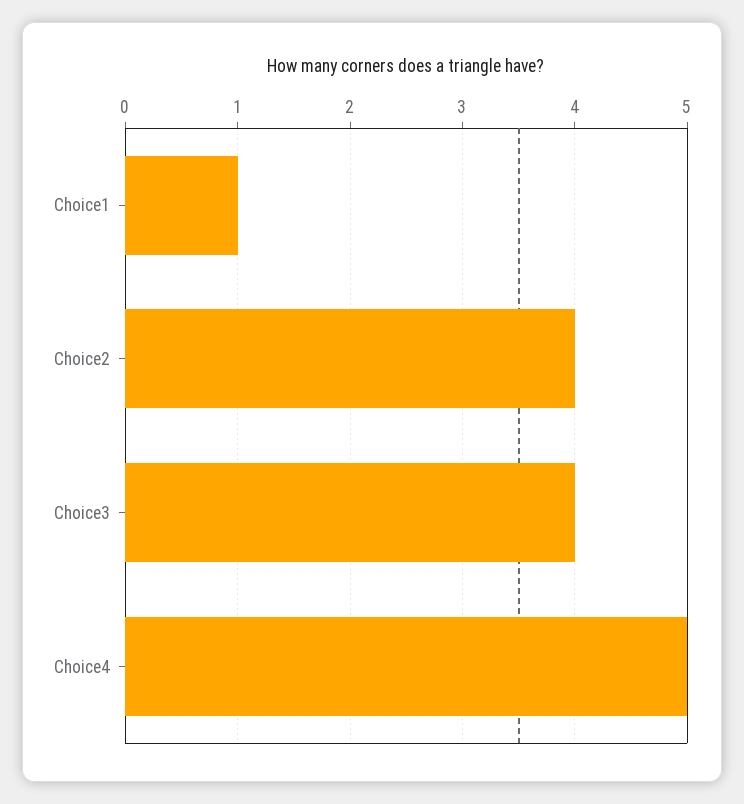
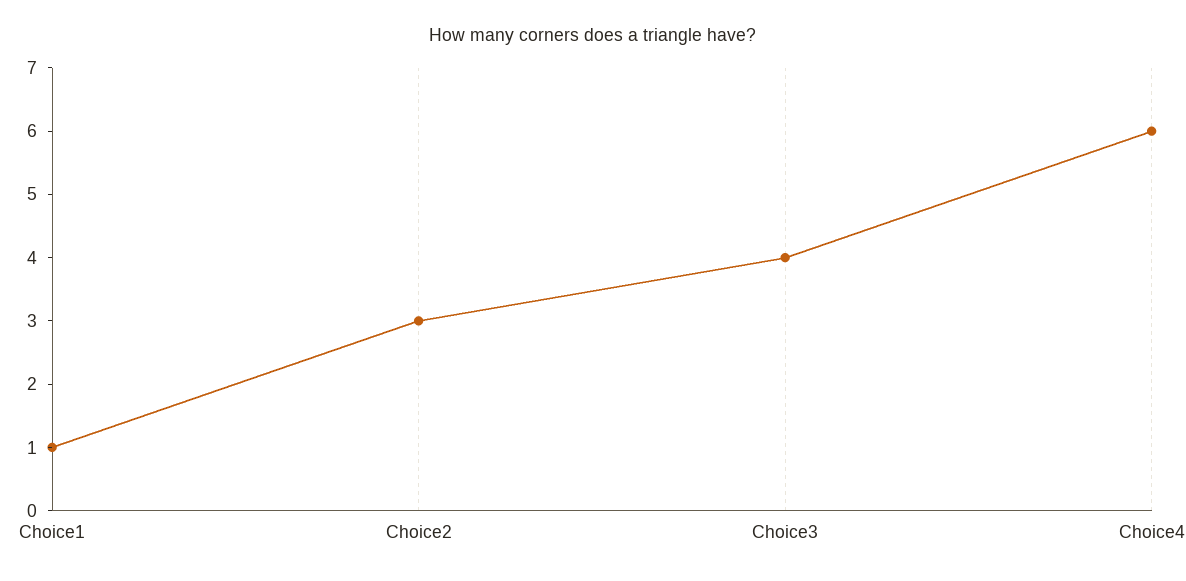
Choice2: 4 -> 3
Choice4: 5 -> 6

